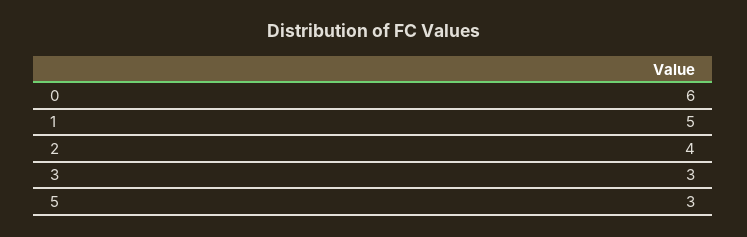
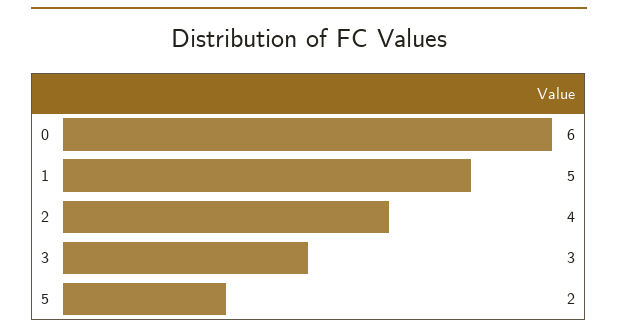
5: 3 -> 2

